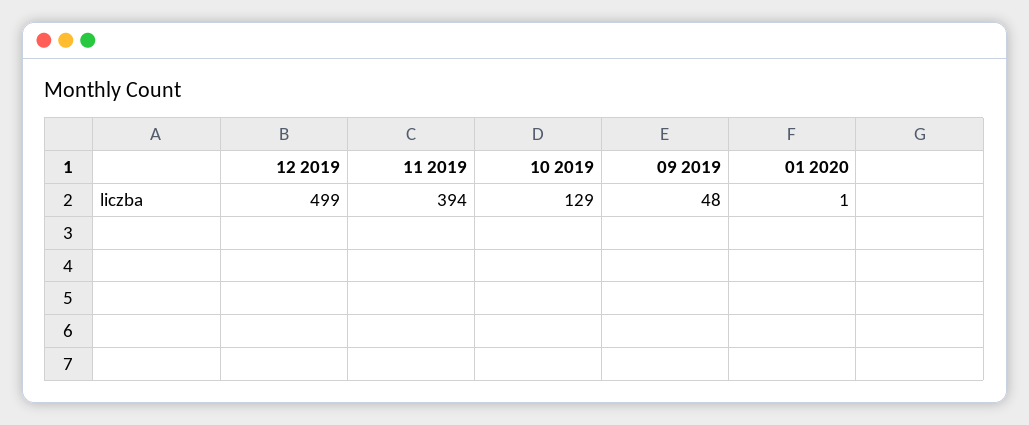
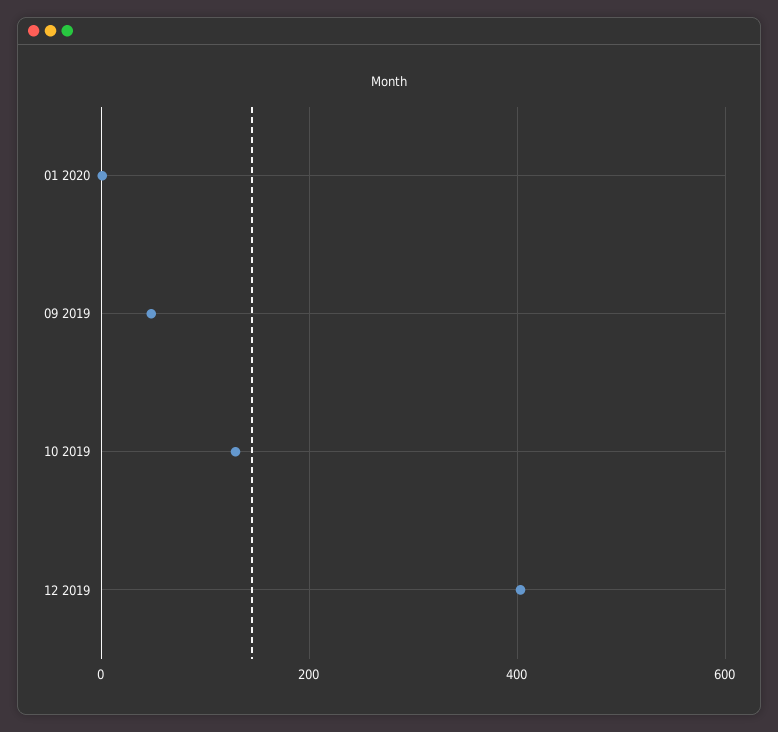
12 2019: 499 -> 400
11 2019: 394 -> none

